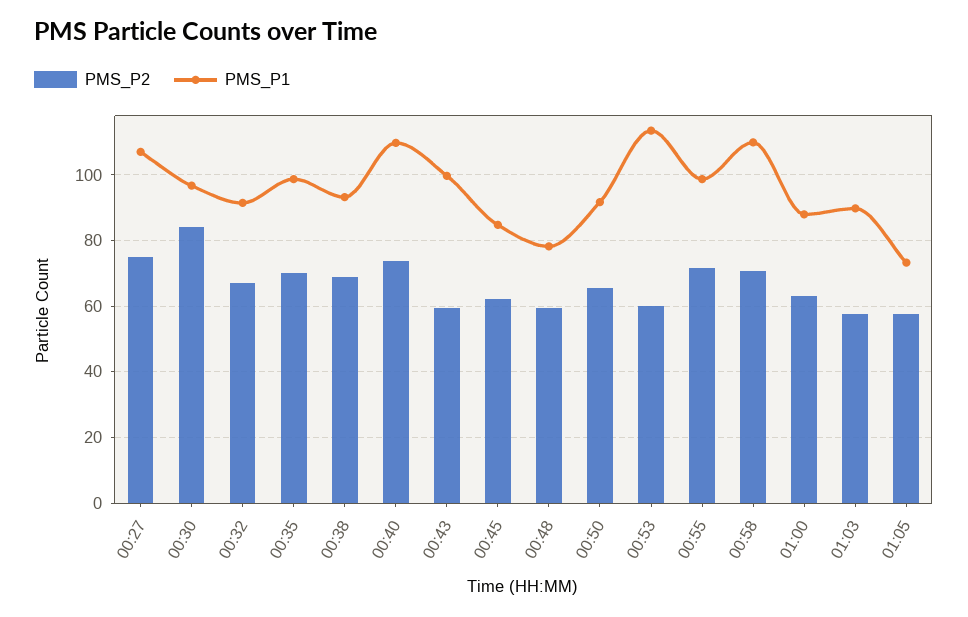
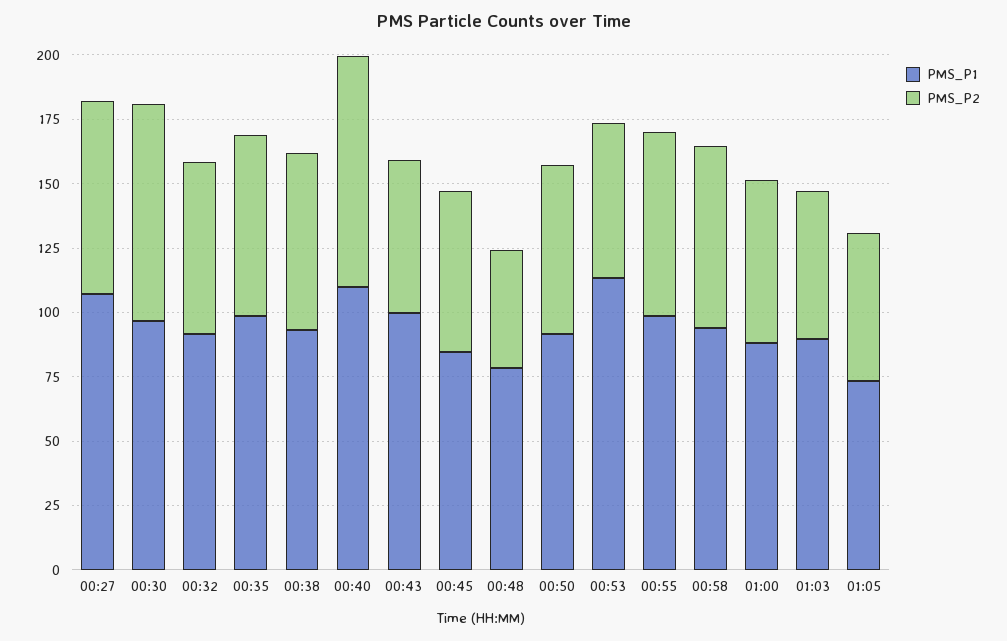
PMS_P2, 00:40: 74 -> 90
PMS_P2, 00:48: 60 -> 45
PMS_P1, 00:58: 110 -> 95

